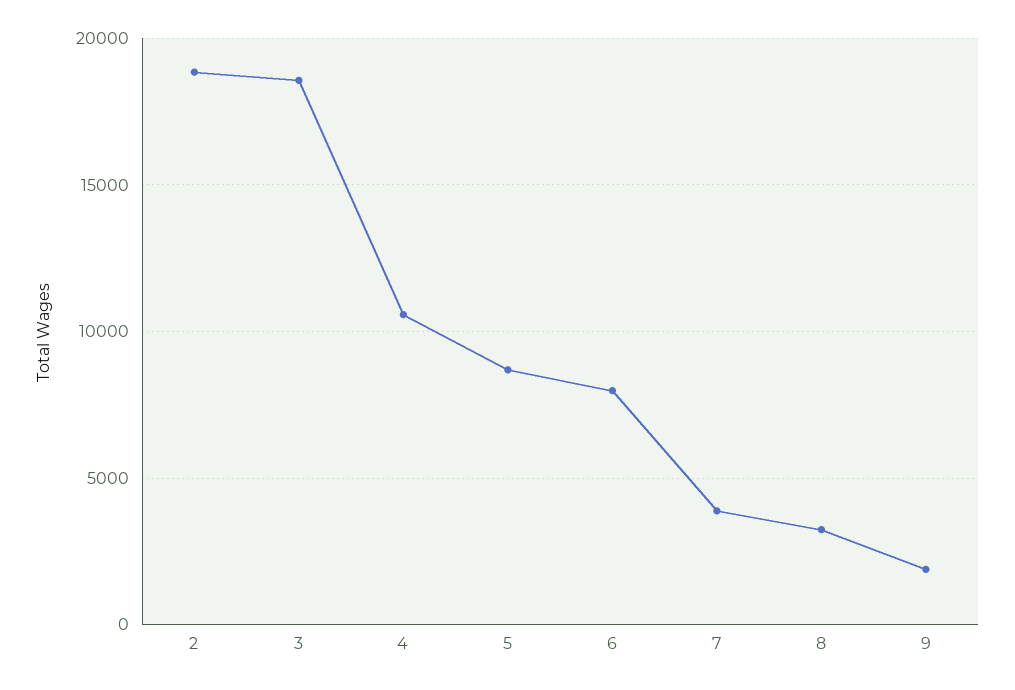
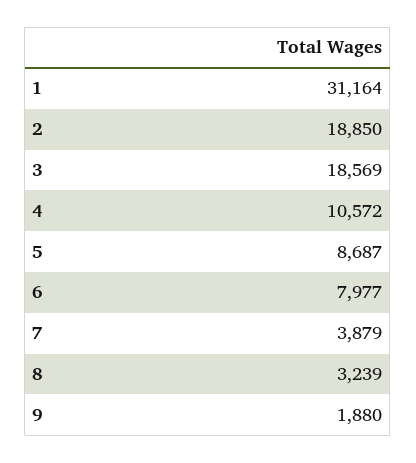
1: none -> 31164

